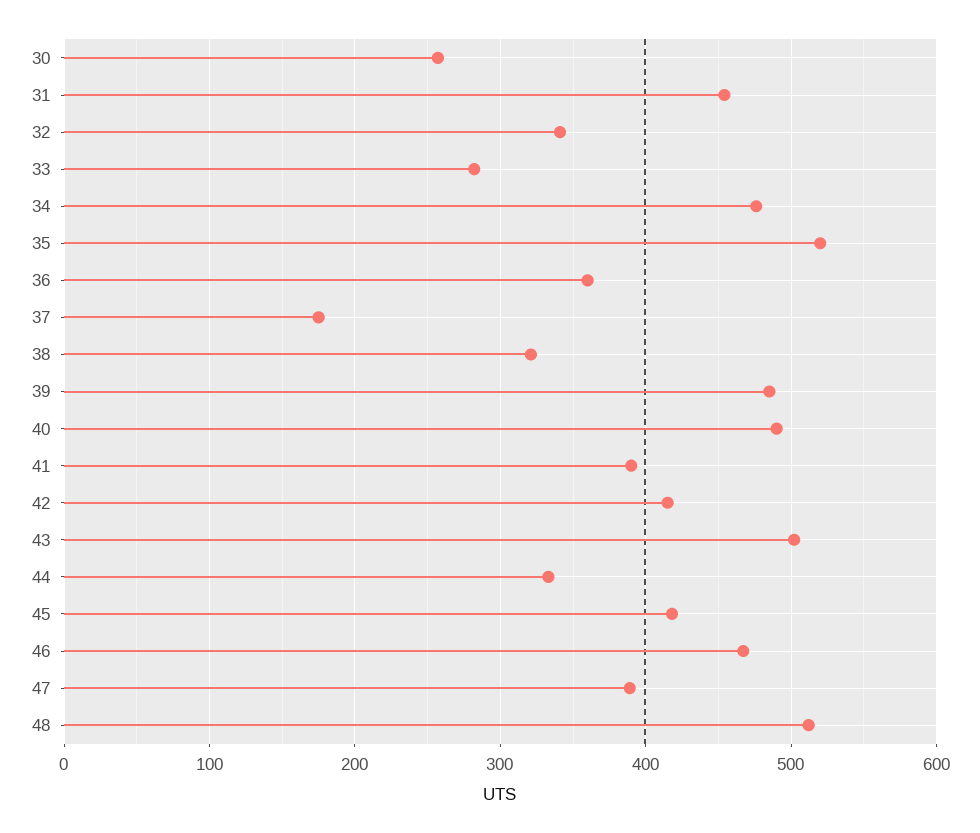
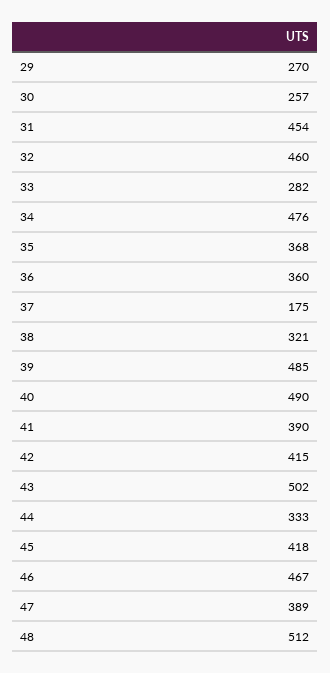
32: 340 -> 460
35: 520 -> 368
29: none -> 270

